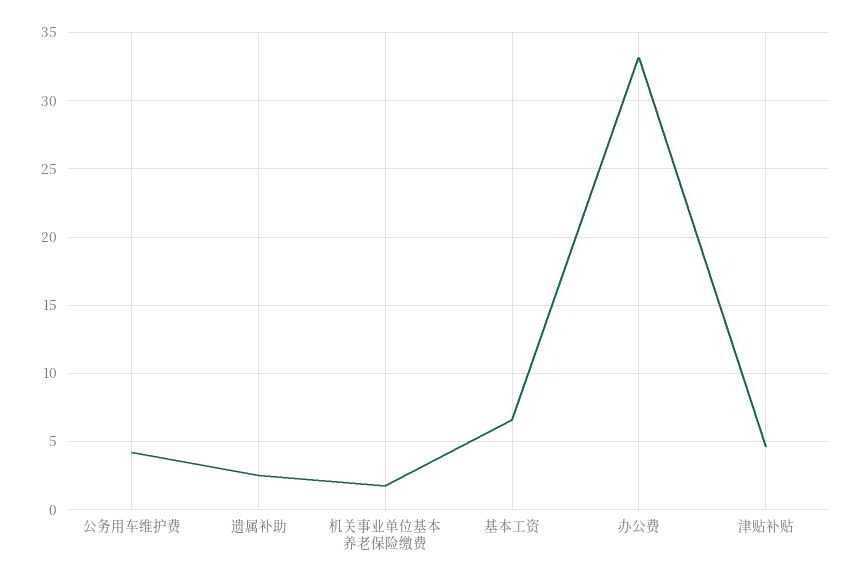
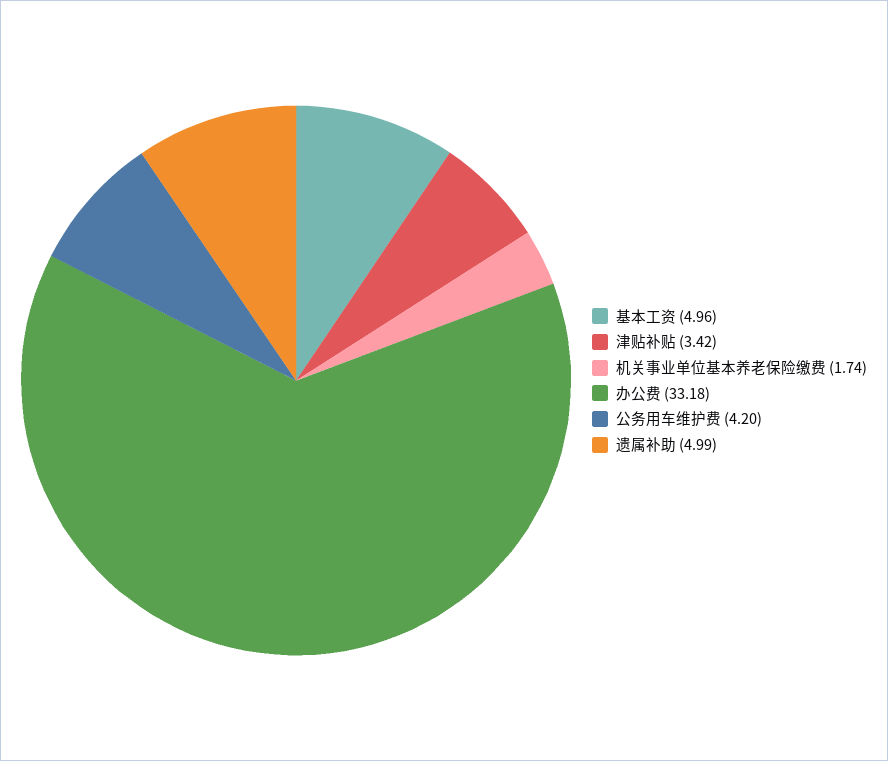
遗属补助: 2.5 -> 4.99
基本工资: 6.5 -> 4.96
津贴补贴: 4.5 -> 3.42

